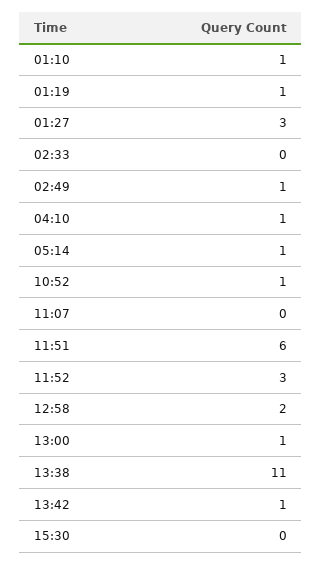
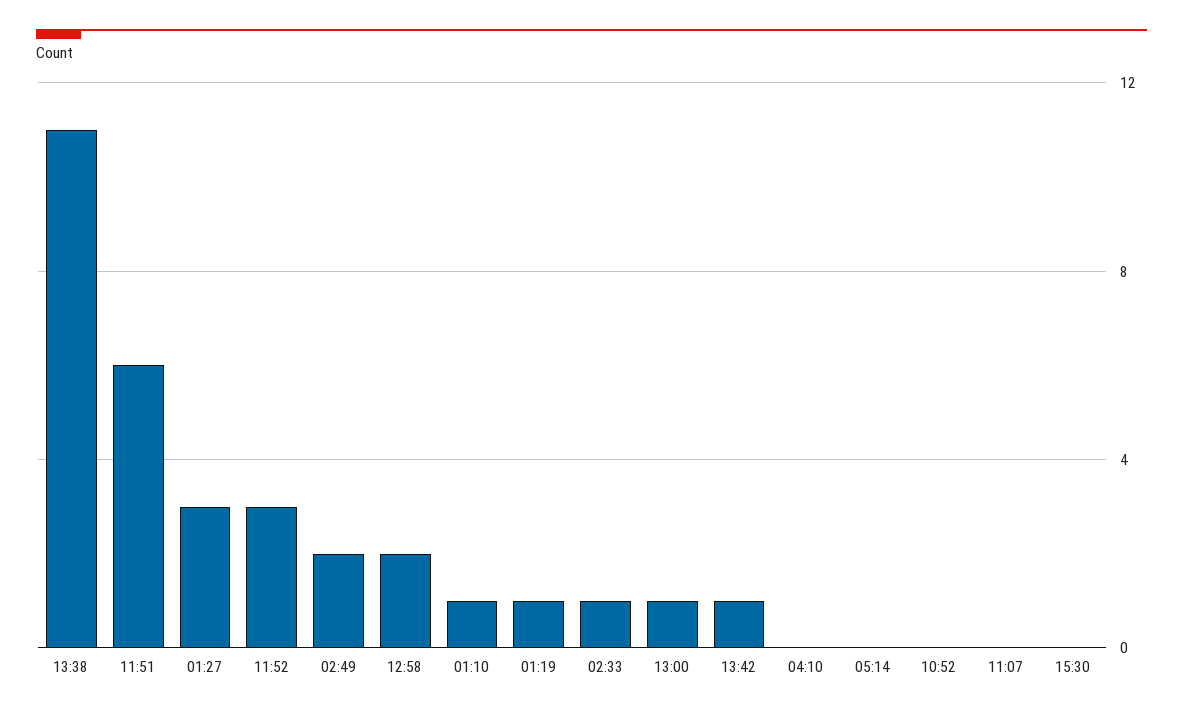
02:33: 0 -> 1
02:49: 1 -> 2
04:10: 1 -> 0
05:14: 1 -> 0
10:52: 1 -> 0

